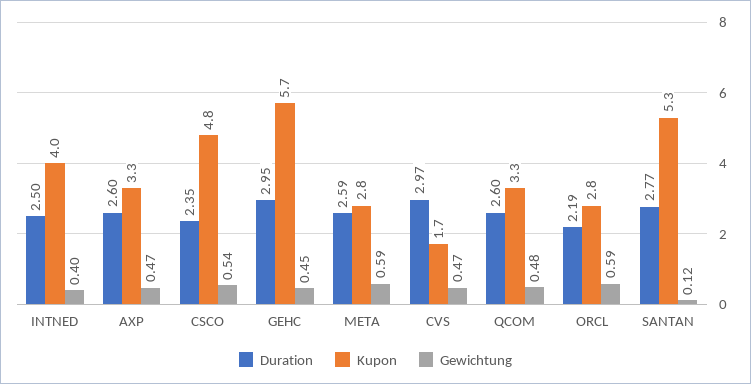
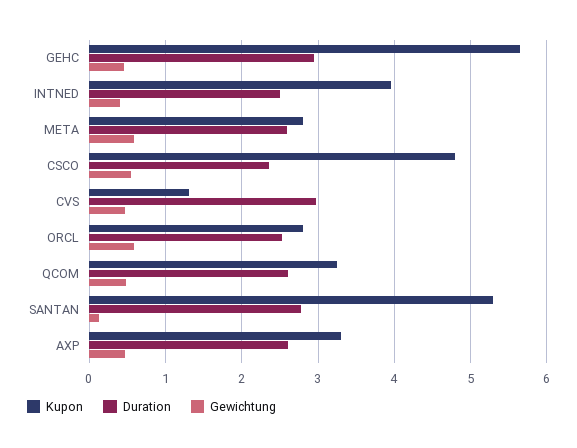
Kupon, CVS: 1.7 -> 1.3
Duration, ORCL: 2.19 -> 2.5

